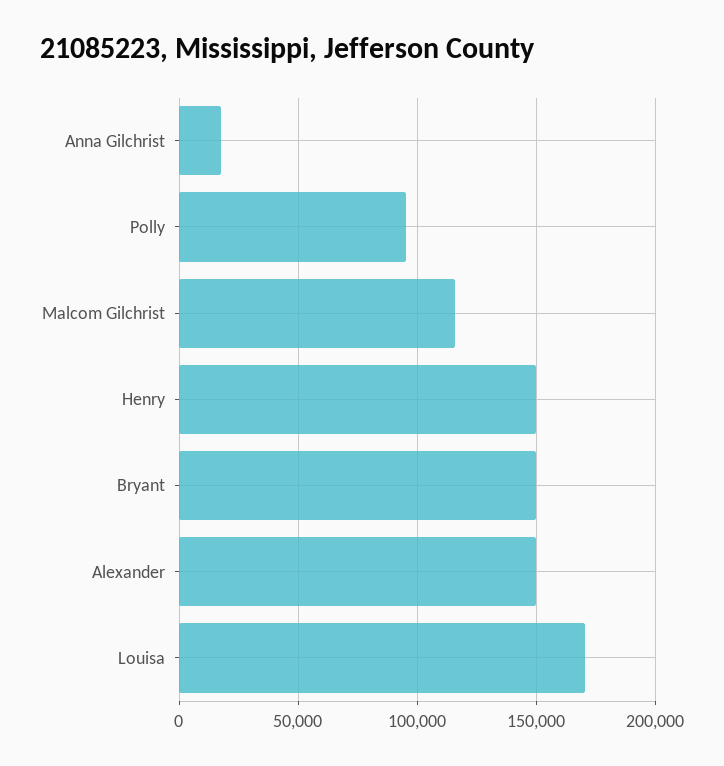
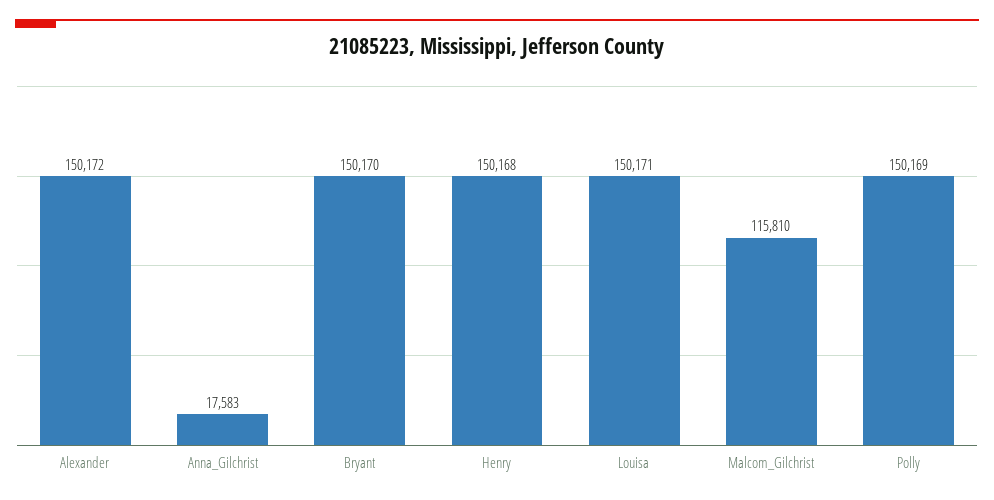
Polly: 95000 -> 150169
Louisa: 170000 -> 150171

